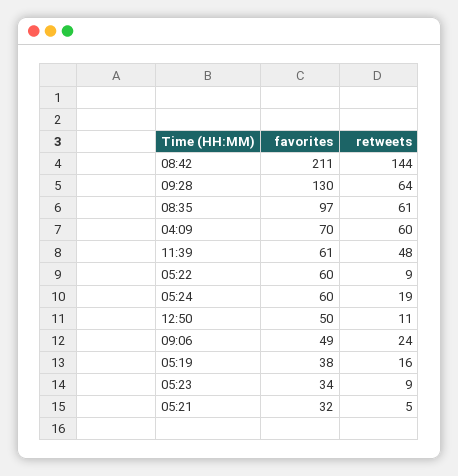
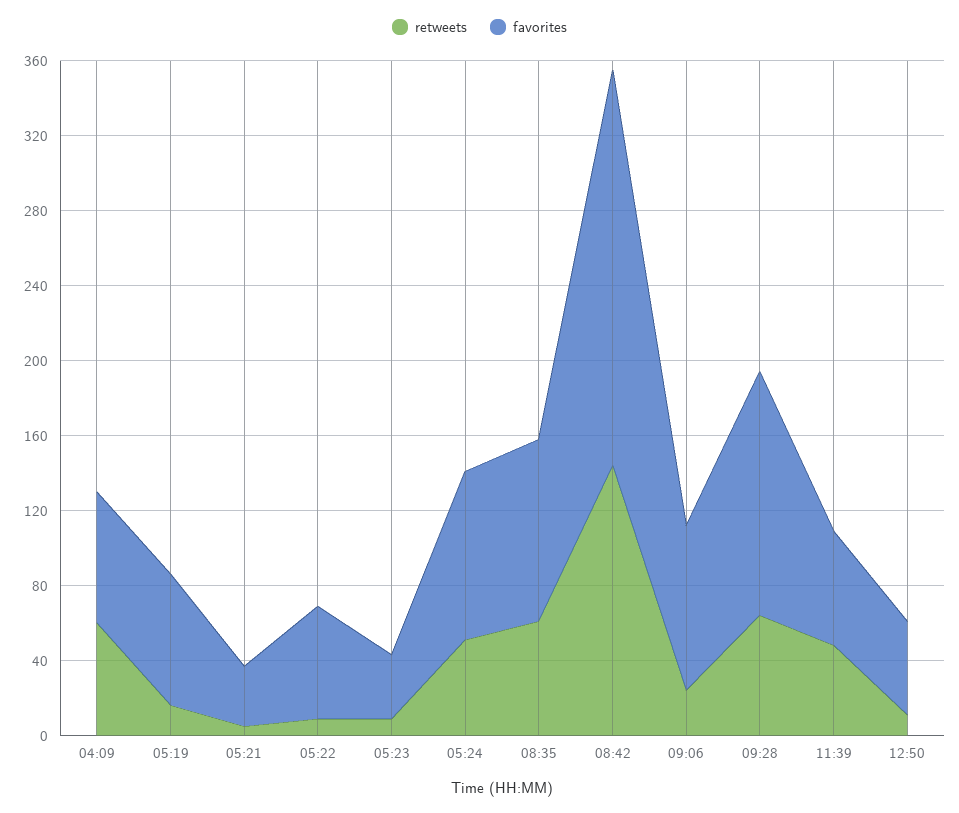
favorites, 05:24: 60 -> 90
retweets, 05:24: 19 -> 50
favorites, 09:06: 49 -> 90
favorites, 05:19: 38 -> 70

